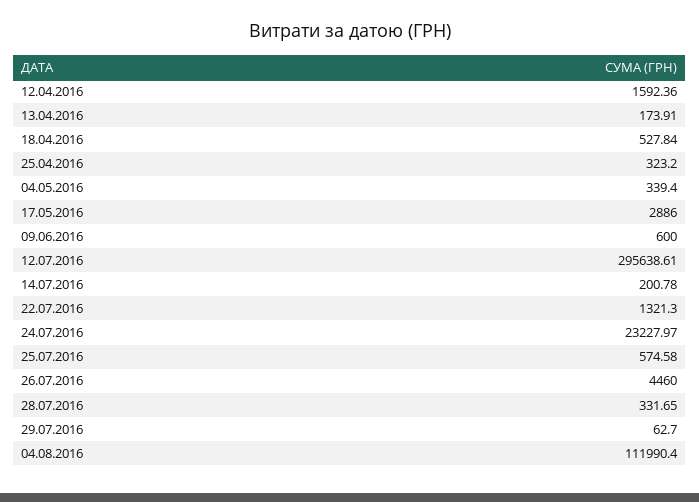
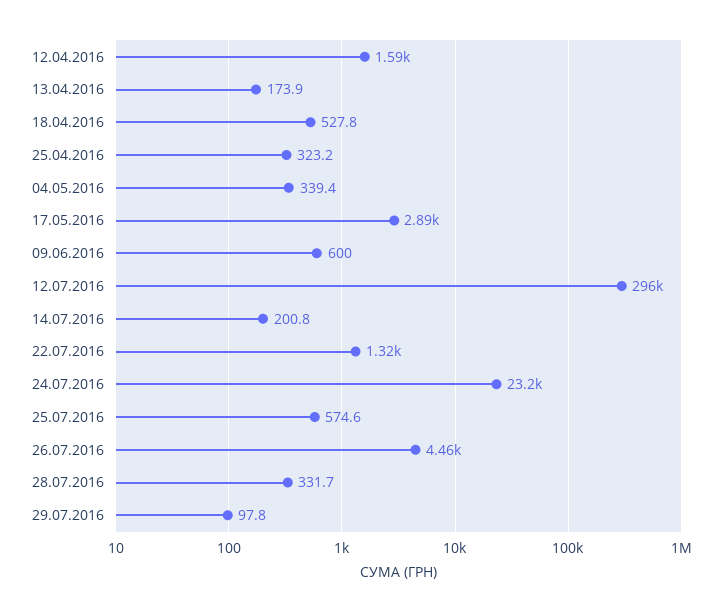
29.07.2016: 62.7 -> 97.8
04.08.2016: 111990.4 -> none

